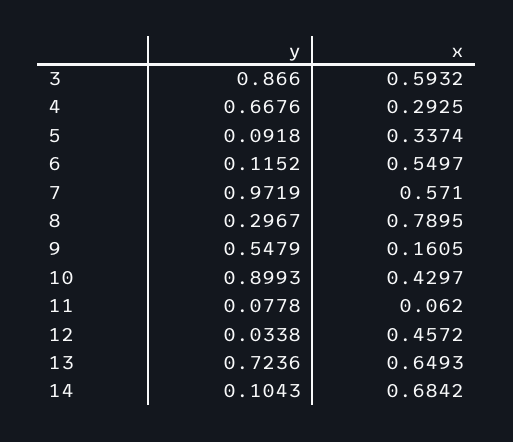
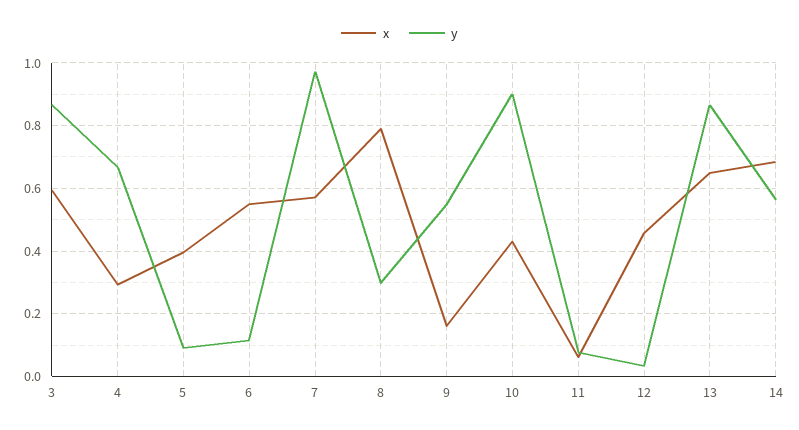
x, 5: 0.3374 -> 0.4
y, 13: 0.7236 -> 0.86
y, 14: 0.1043 -> 0.56

